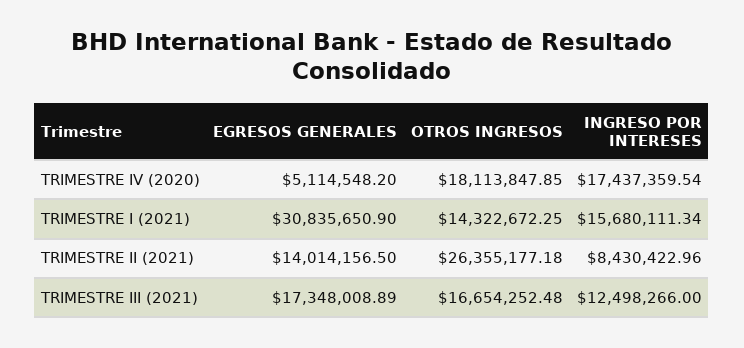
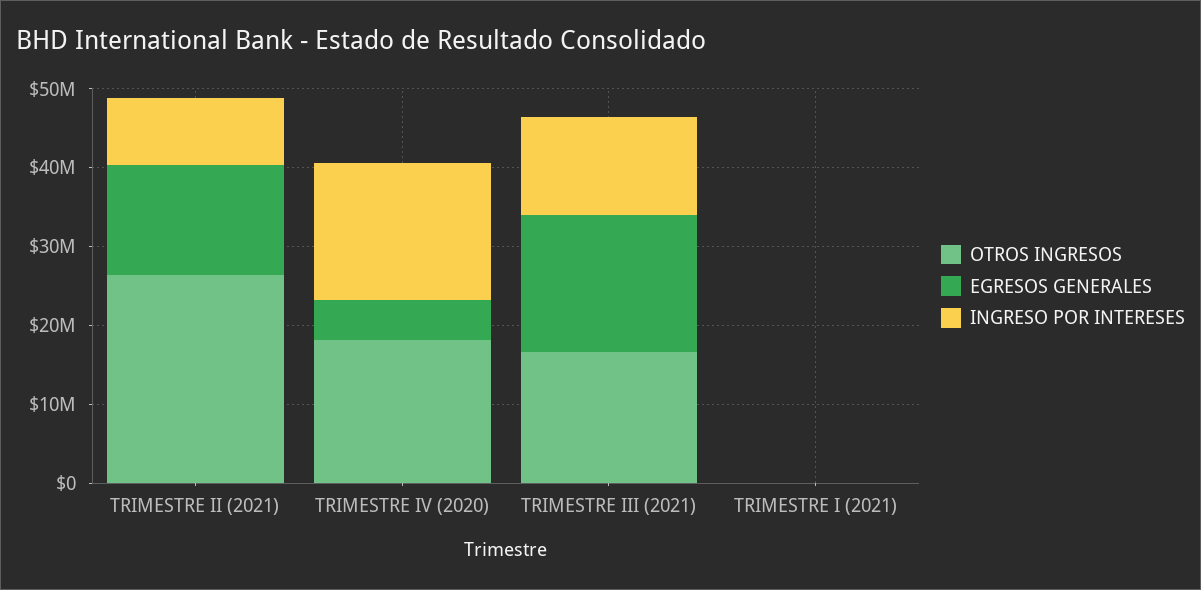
EGRESOS GENERALES, TRIMESTRE I (2021): 30835650.9 -> 0
OTROS INGRESOS, TRIMESTRE I (2021): 14322672.25 -> 0
INGRESO POR INTERESES, TRIMESTRE I (2021): 15680111.34 -> 0

